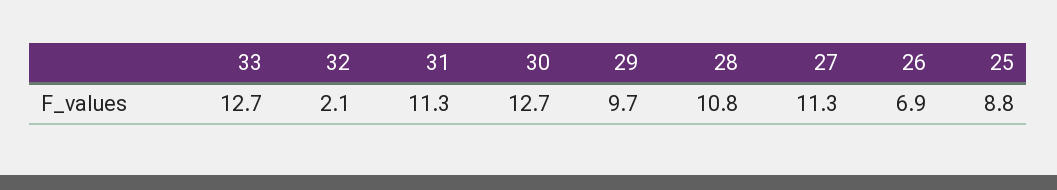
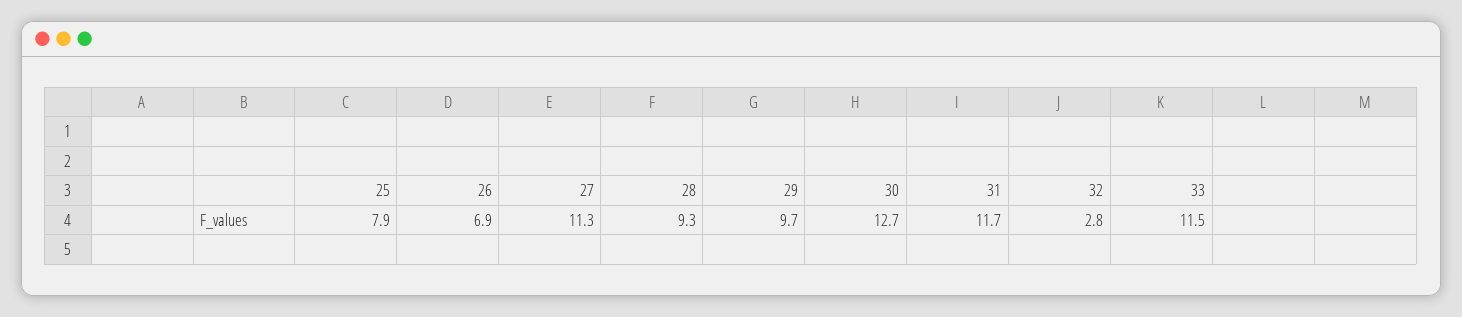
33: 12.7 -> 11.5
32: 2.1 -> 2.8
31: 11.3 -> 11.7
28: 10.8 -> 9.3
25: 8.8 -> 7.9

